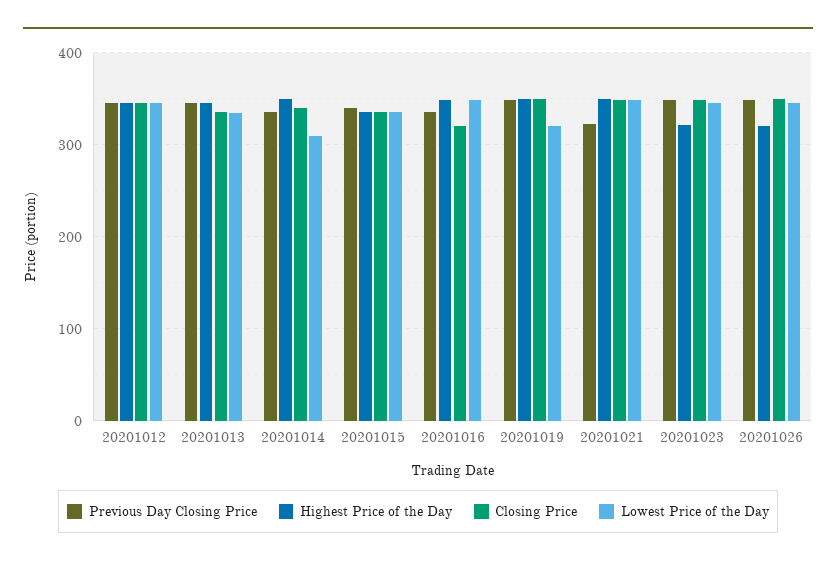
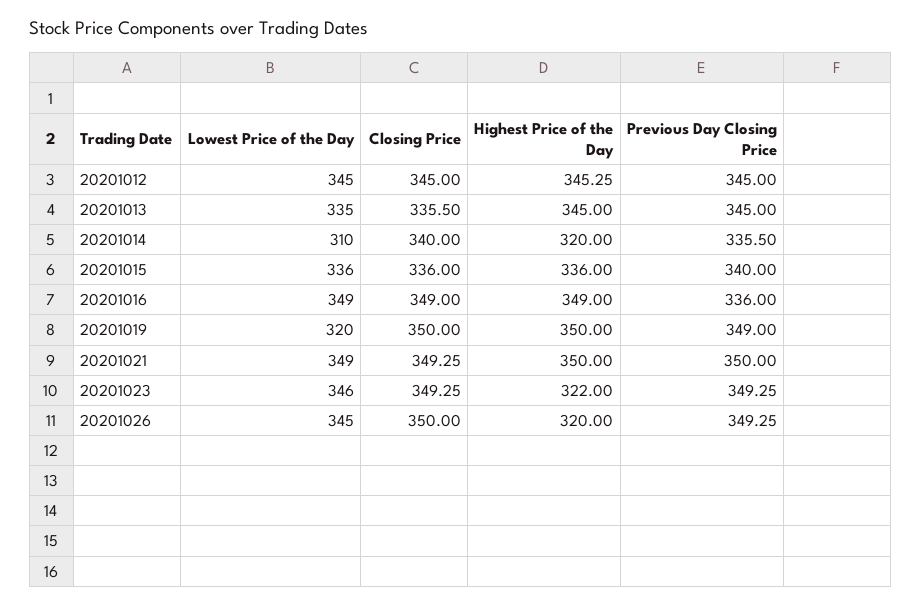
Highest Price of the Day, 20201014: 350 -> 320
Closing Price, 20201016: 320 -> 349
Previous Day Closing Price, 20201021: 320 -> 350

